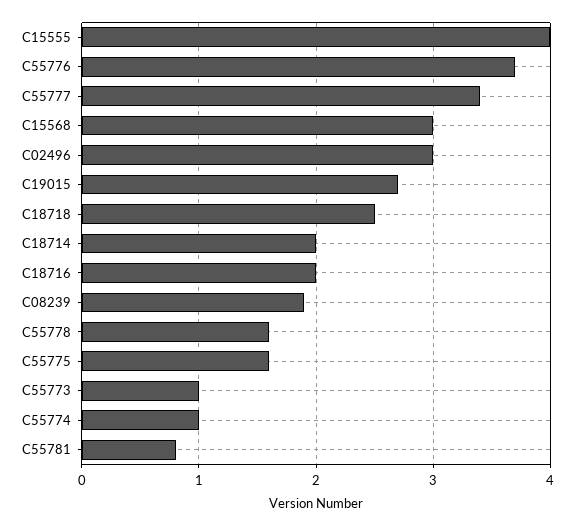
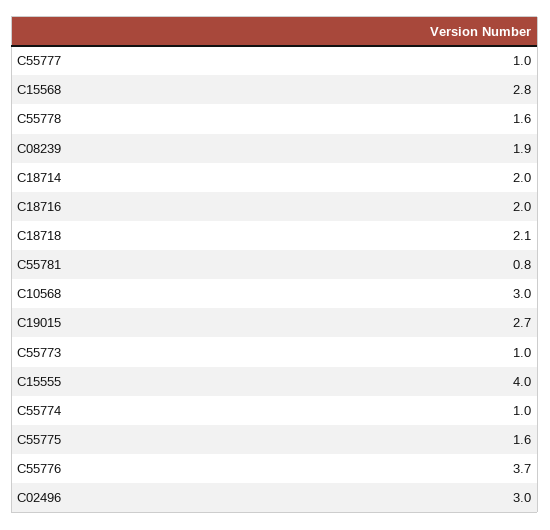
C55777: 3.4 -> 1
C15568: 3 -> 2.8
C18718: 2.5 -> 2.1
C10568: none -> 3

